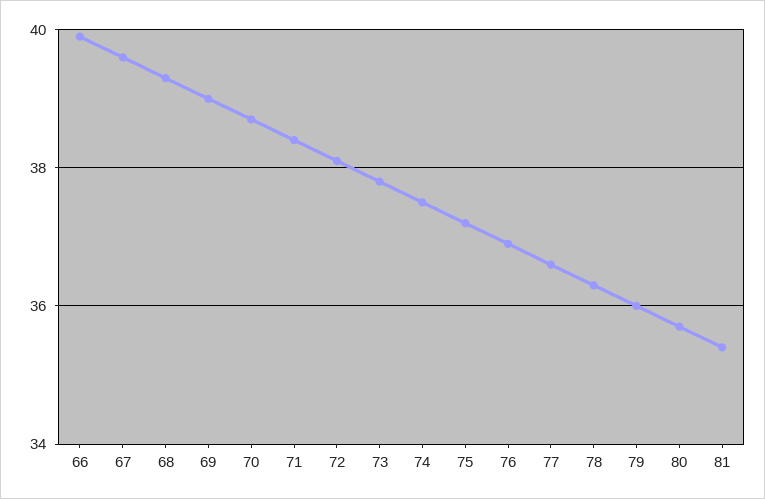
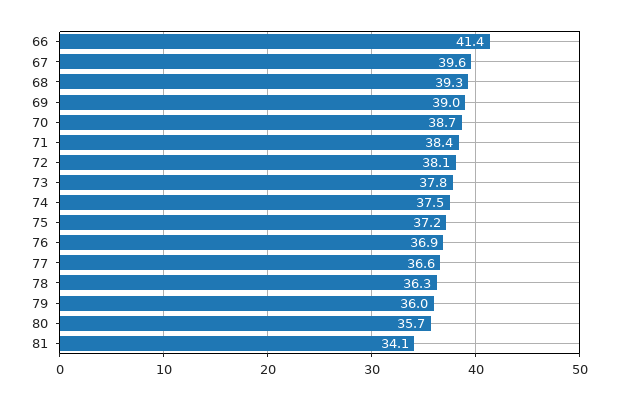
66: 40 -> 41.4
81: 35.5 -> 34.1

